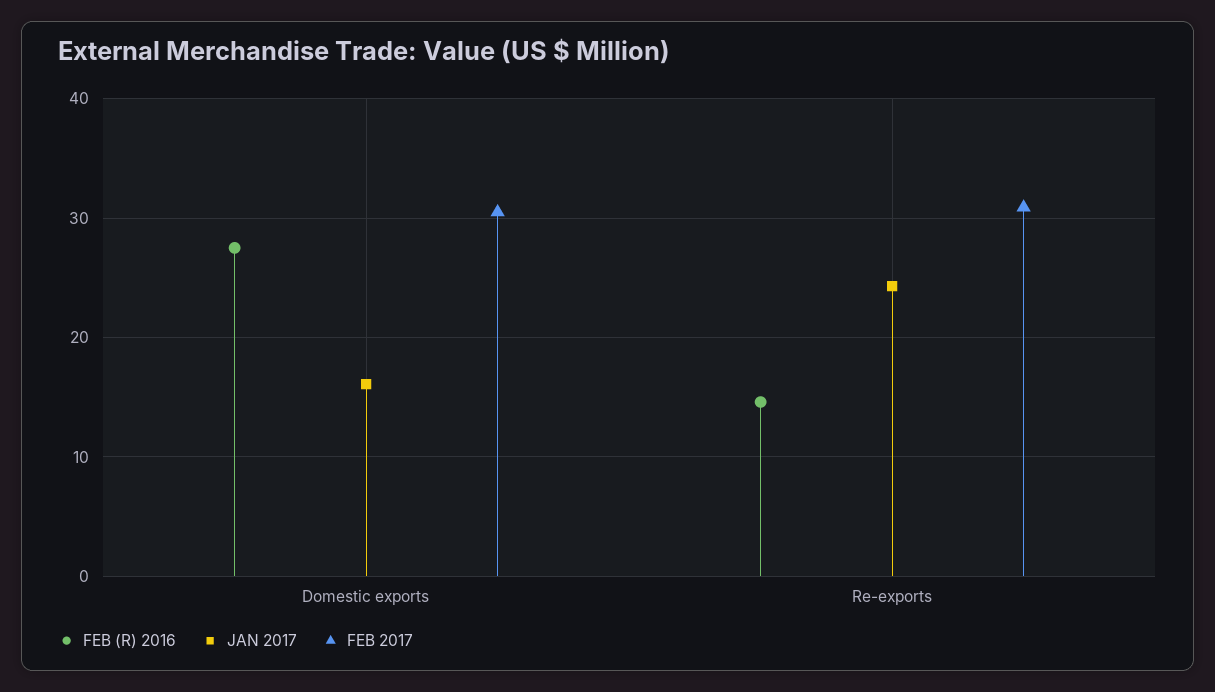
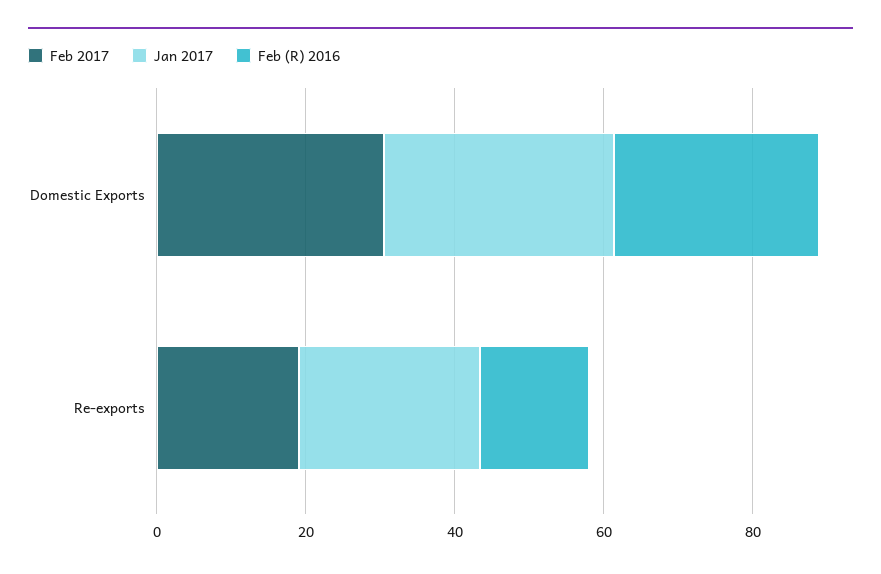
JAN 2017, Domestic exports: 16 -> 30
FEB 2017, Re-exports: 31 -> 20

